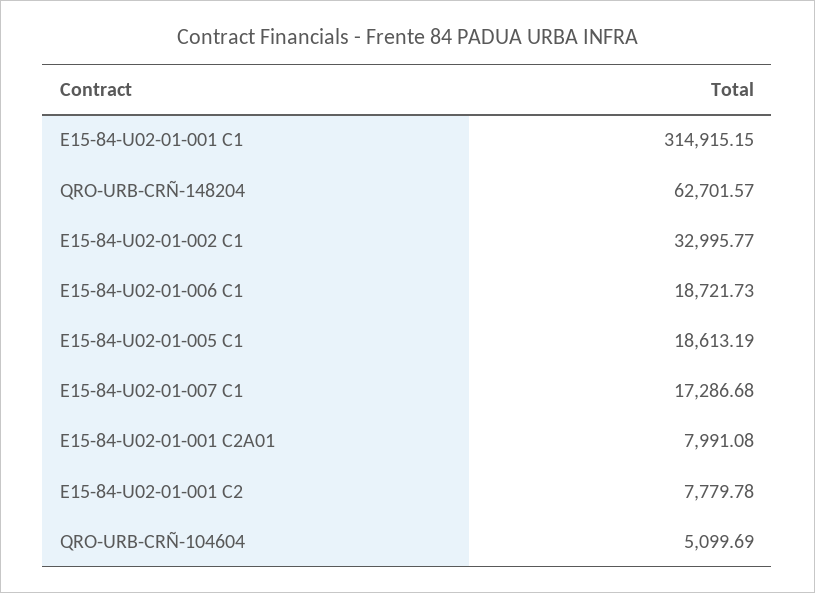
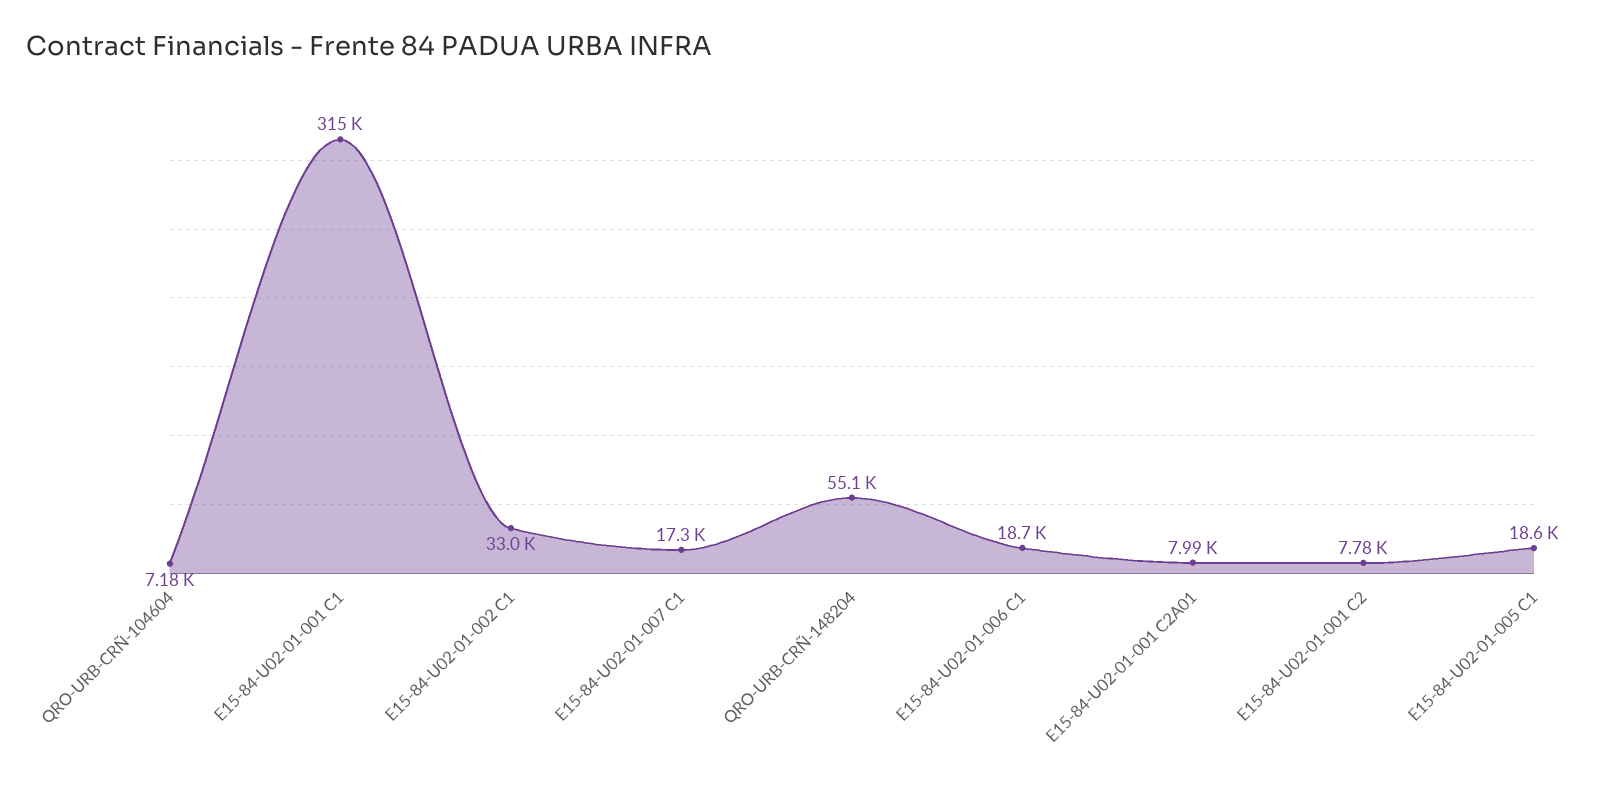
QRO-URB-CRÑ-148204: 62701.57 -> 55100
QRO-URB-CRÑ-104604: 5099.69 -> 7180

